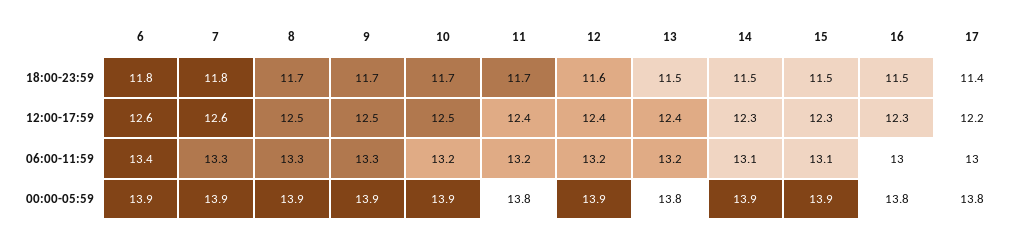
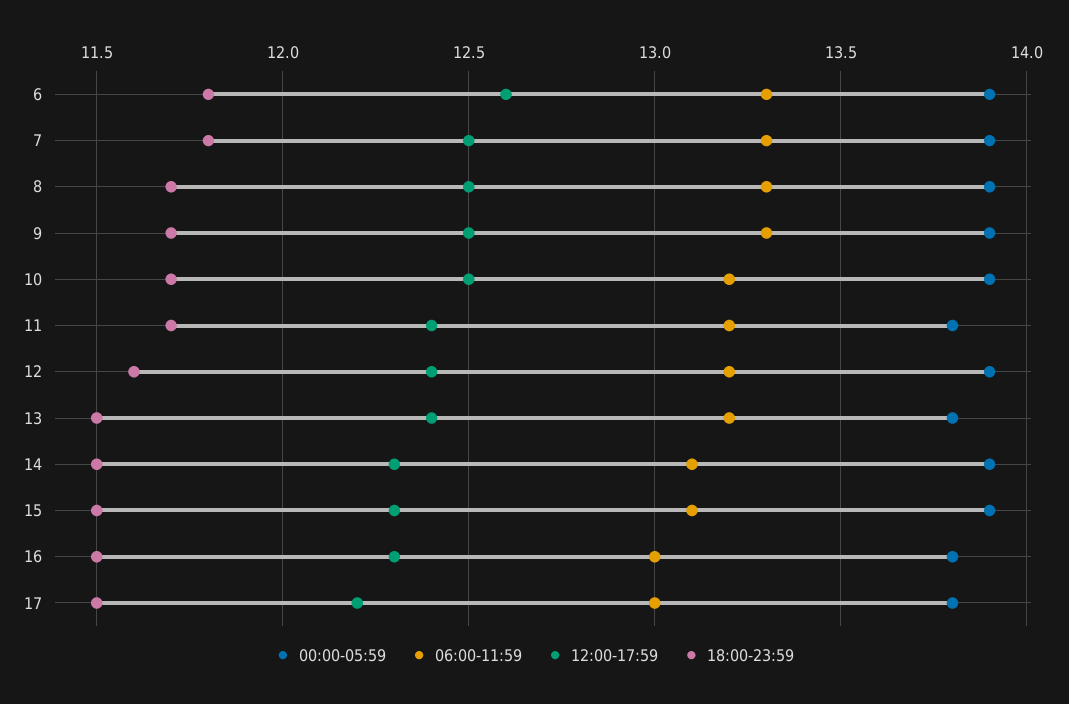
18:00-23:59, 17: 11.4 -> 11.5
12:00-17:59, 7: 12.6 -> 12.5
06:00-11:59, 6: 13.4 -> 13.3

